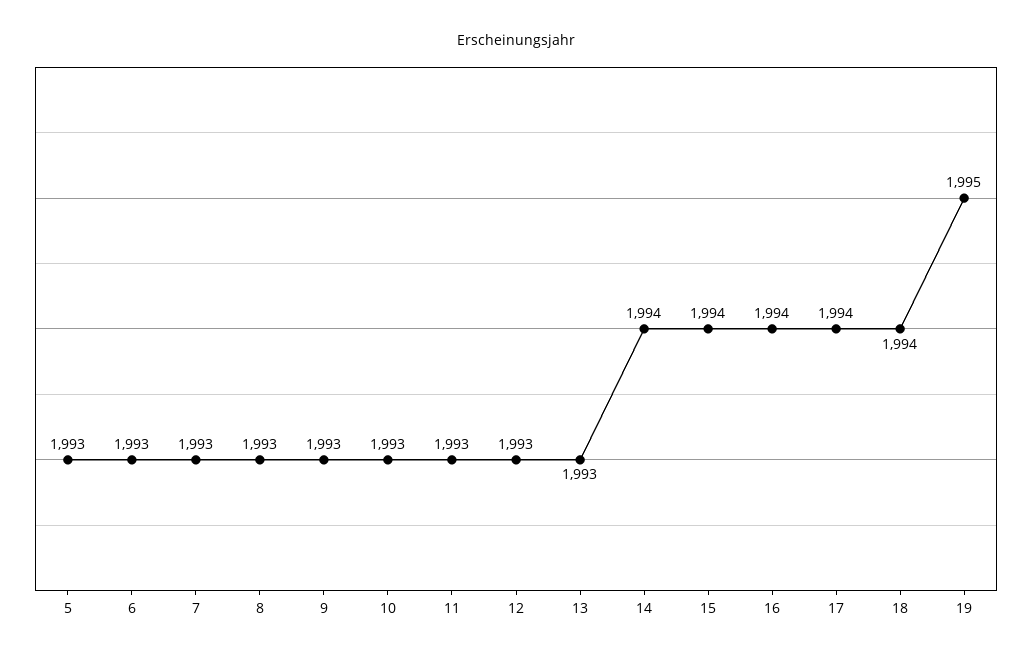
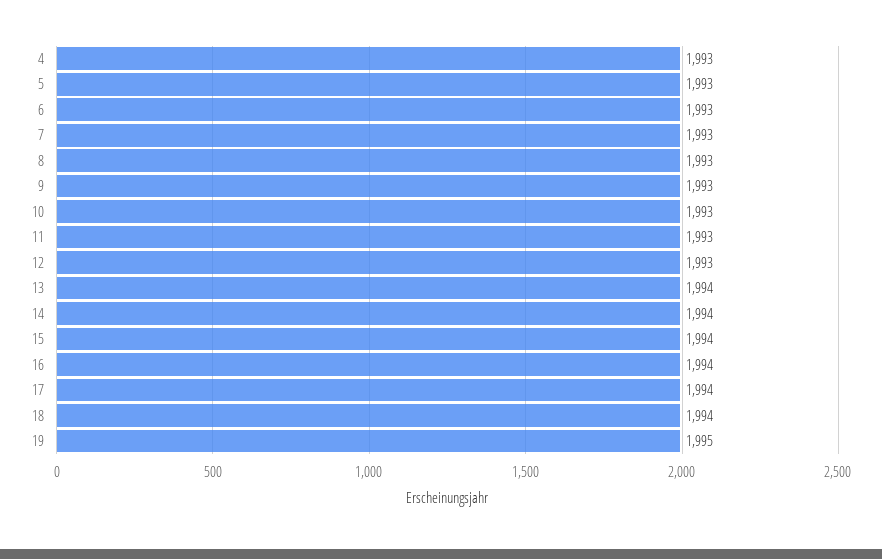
13: 1993 -> 1994
4: none -> 1993

